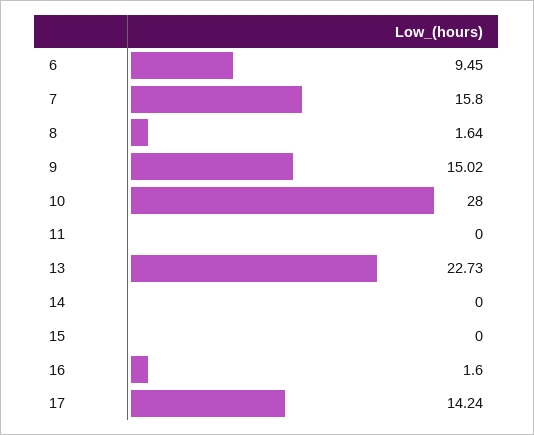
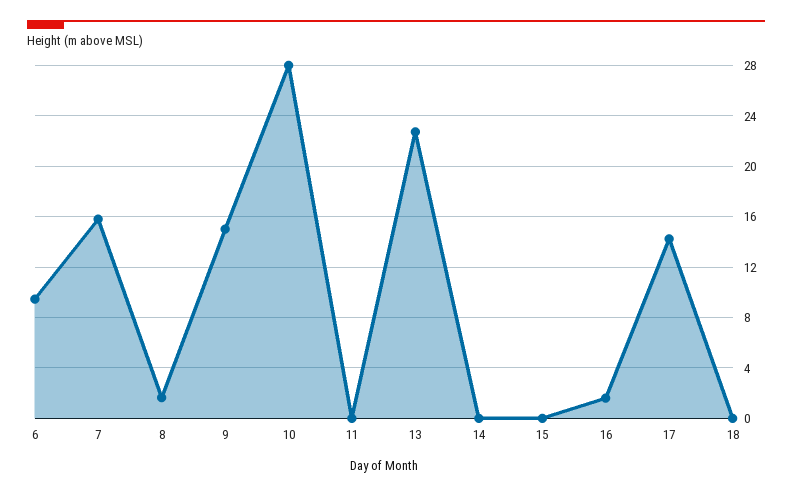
18: none -> 0

